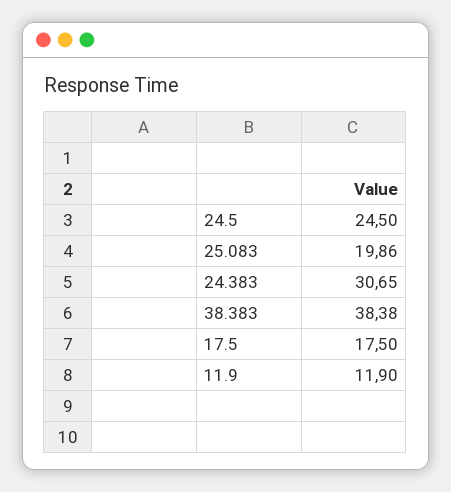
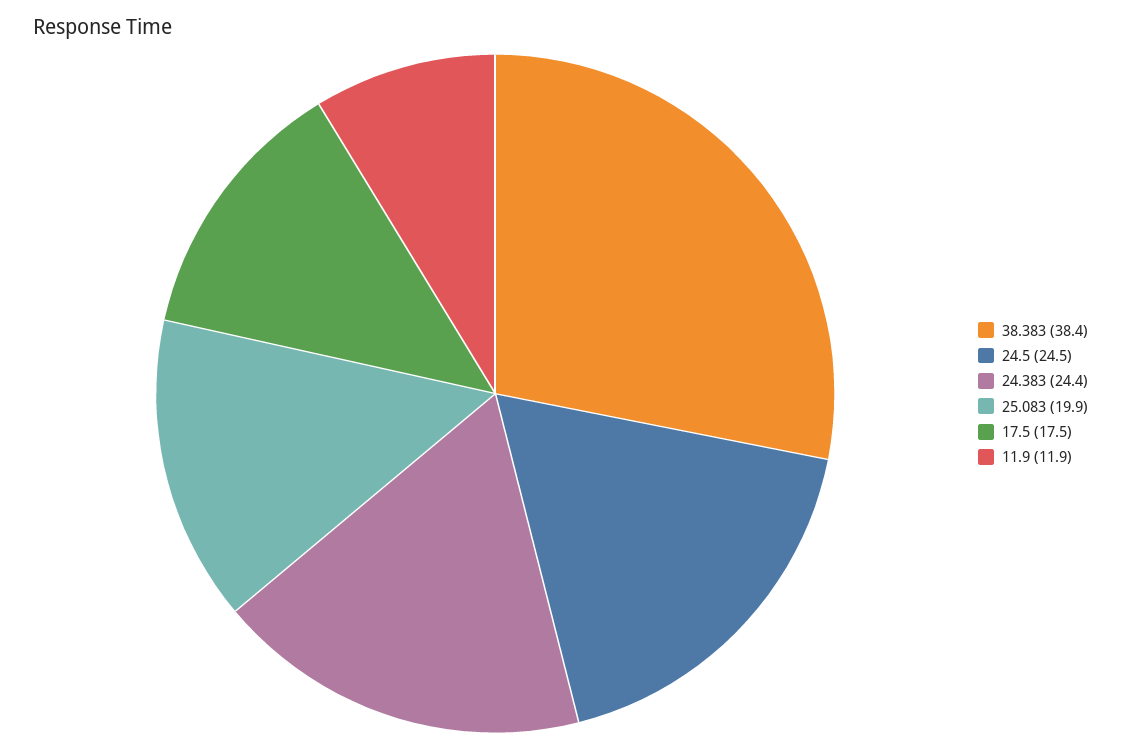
24.383: 30.65 -> 24.4

